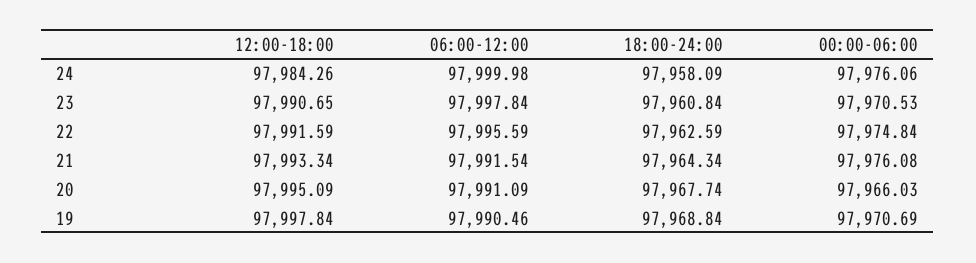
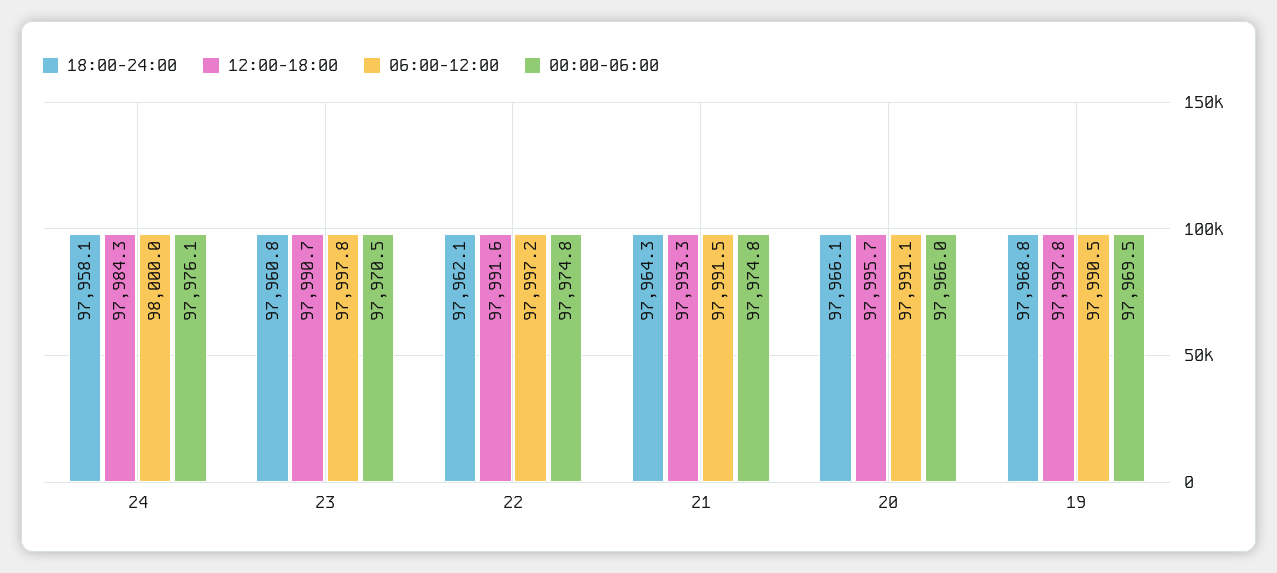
06:00-12:00, 22: 97995.59 -> 97997.2
18:00-24:00, 22: 97962.59 -> 97962.1
00:00-06:00, 21: 97976.08 -> 97974.8
12:00-18:00, 20: 97995.09 -> 97995.7
18:00-24:00, 20: 97967.74 -> 97966.1
00:00-06:00, 19: 97970.69 -> 97969.5

